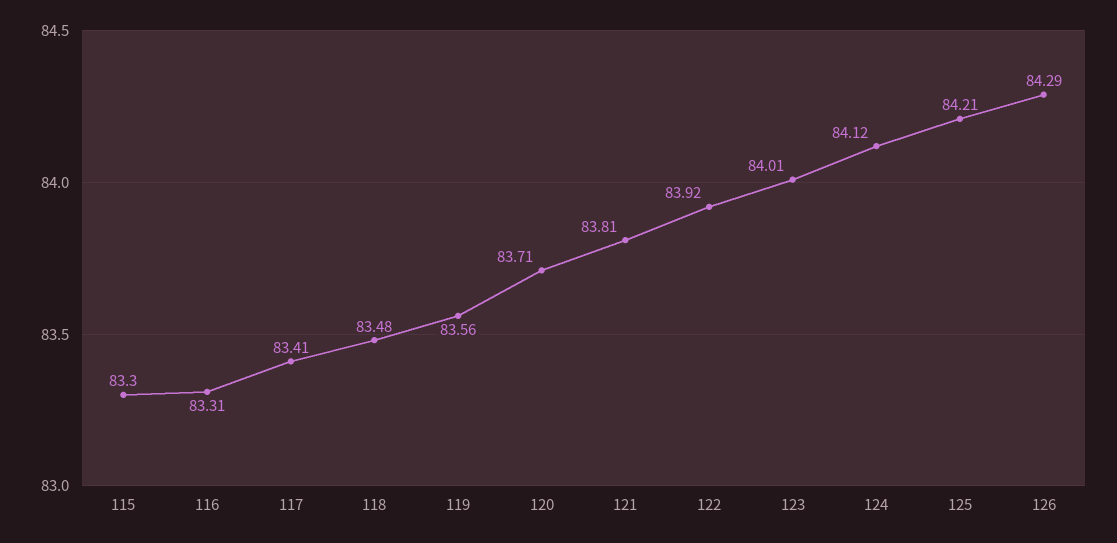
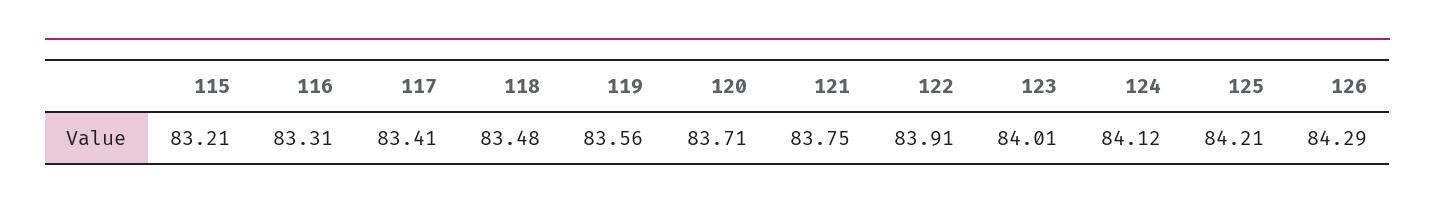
115: 83.3 -> 83.21
121: 83.81 -> 83.75
122: 83.92 -> 83.91

